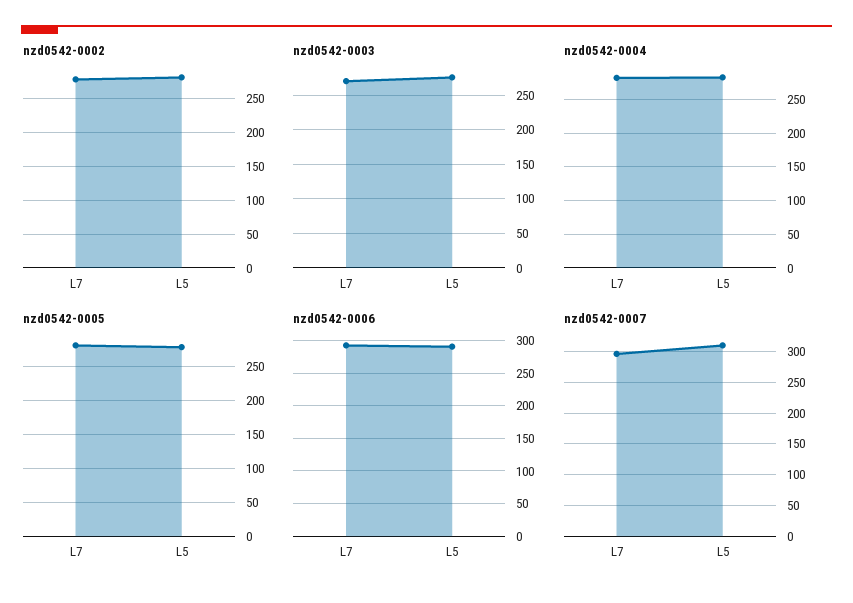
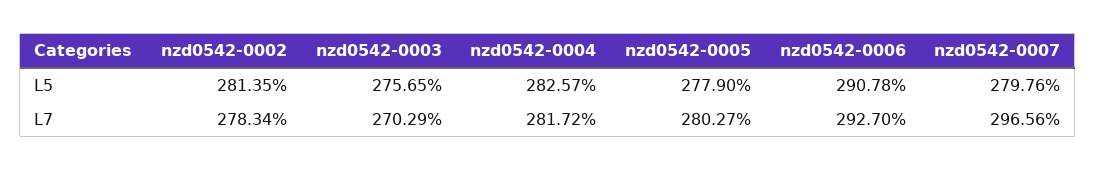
nzd0542-0007, L5: 310 -> 279.76

